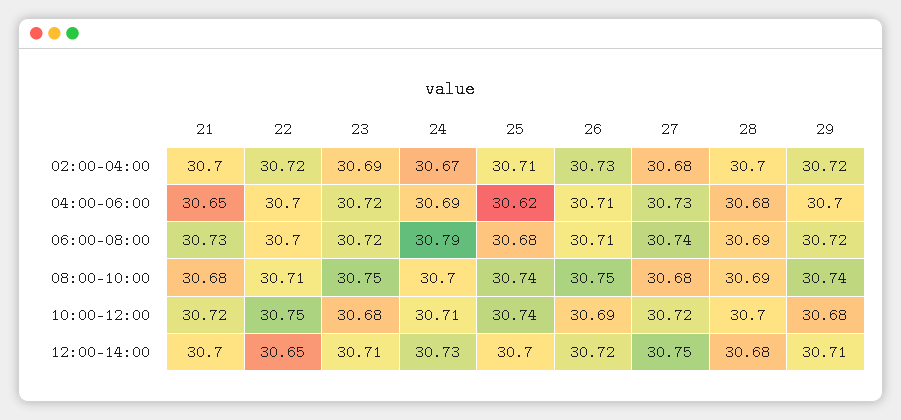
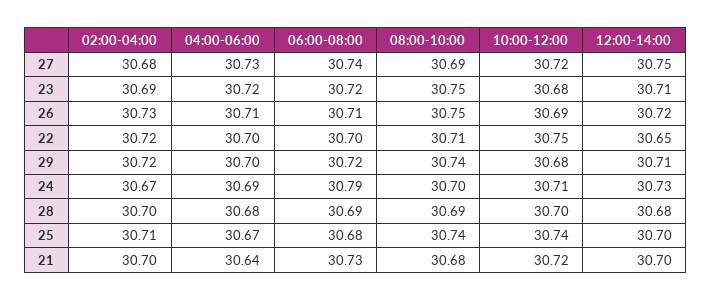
21, 04:00-06:00: 30.65 -> 30.64
25, 04:00-06:00: 30.62 -> 30.67
27, 08:00-10:00: 30.68 -> 30.69

